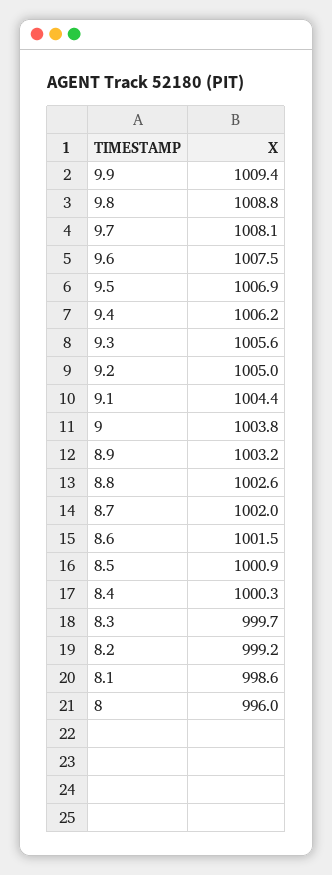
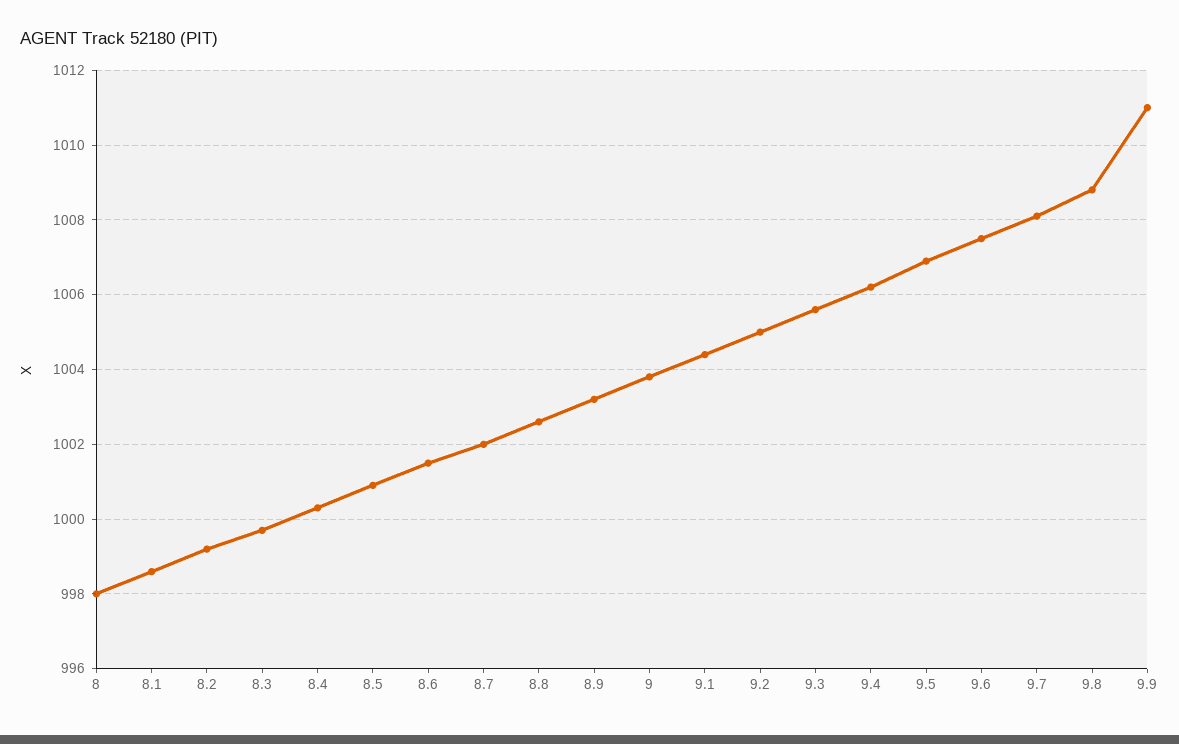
9.9: 1009.4 -> 1011
8: 996 -> 998

